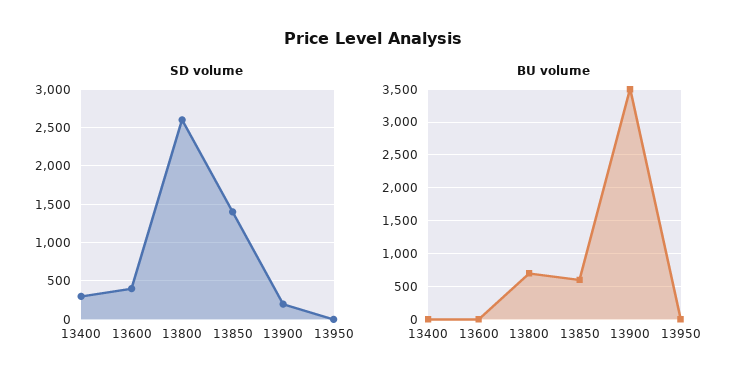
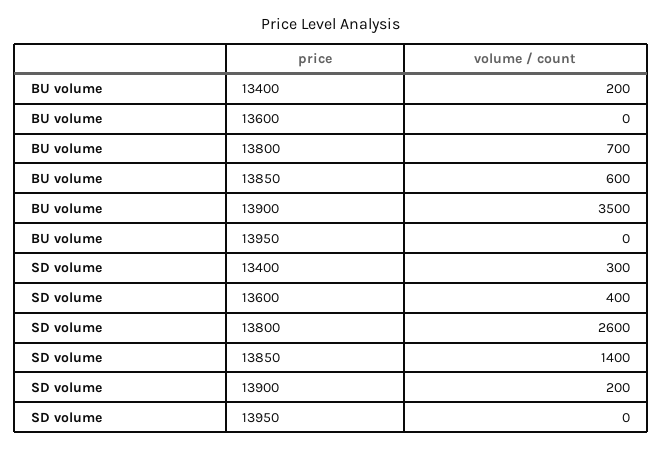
BU volume, 13400: 0 -> 200

